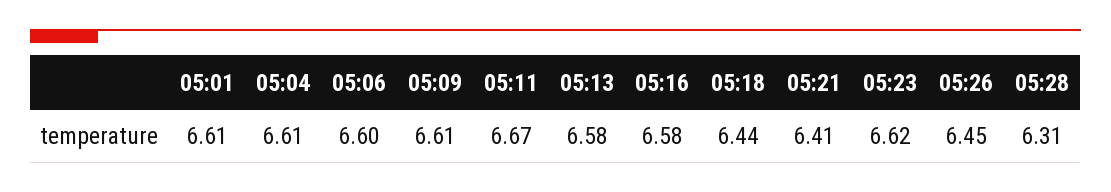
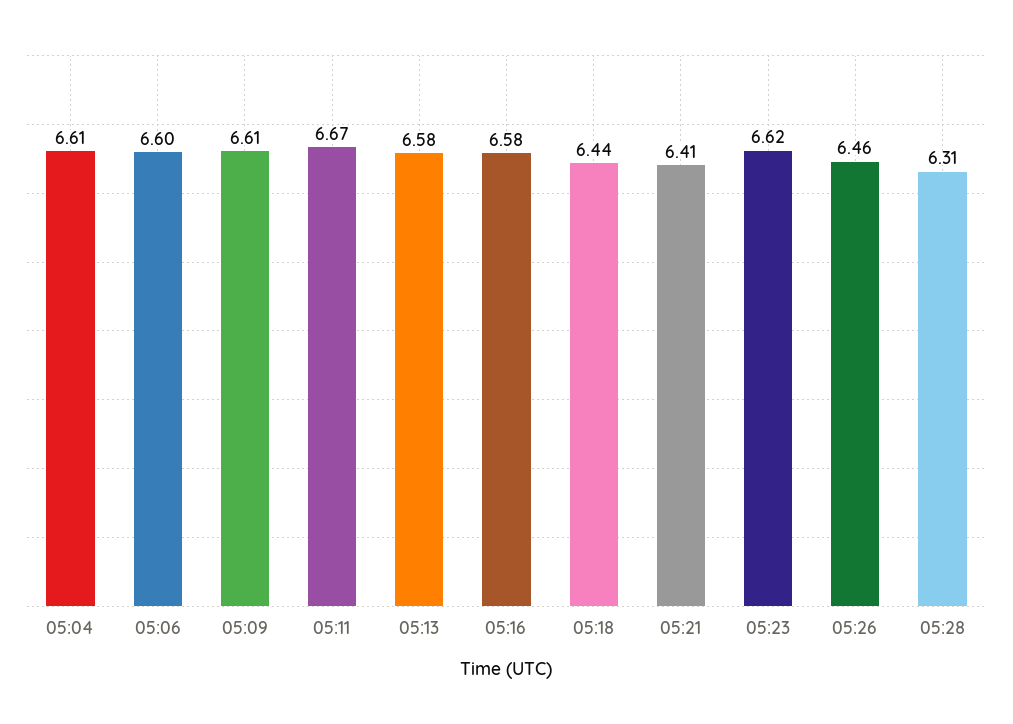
05:01: 6.61 -> none
05:26: 6.45 -> 6.46

